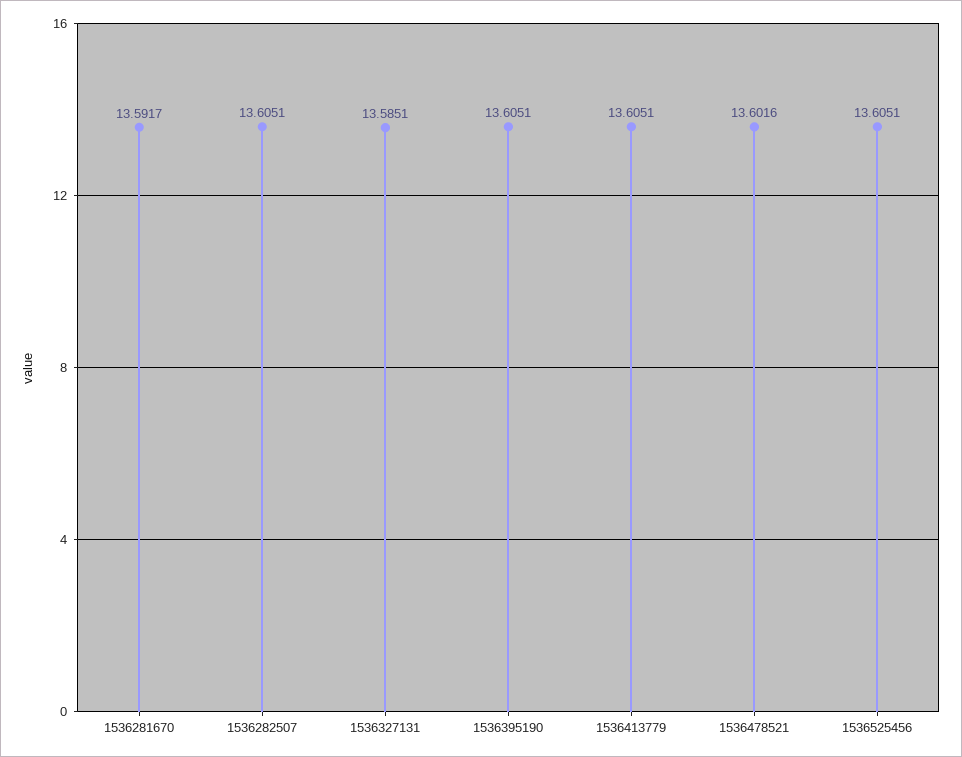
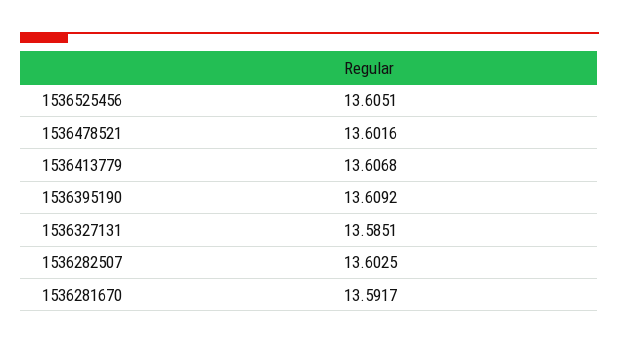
1536282507: 13.6051 -> 13.6025
1536395190: 13.6051 -> 13.6092
1536413779: 13.6051 -> 13.6068

